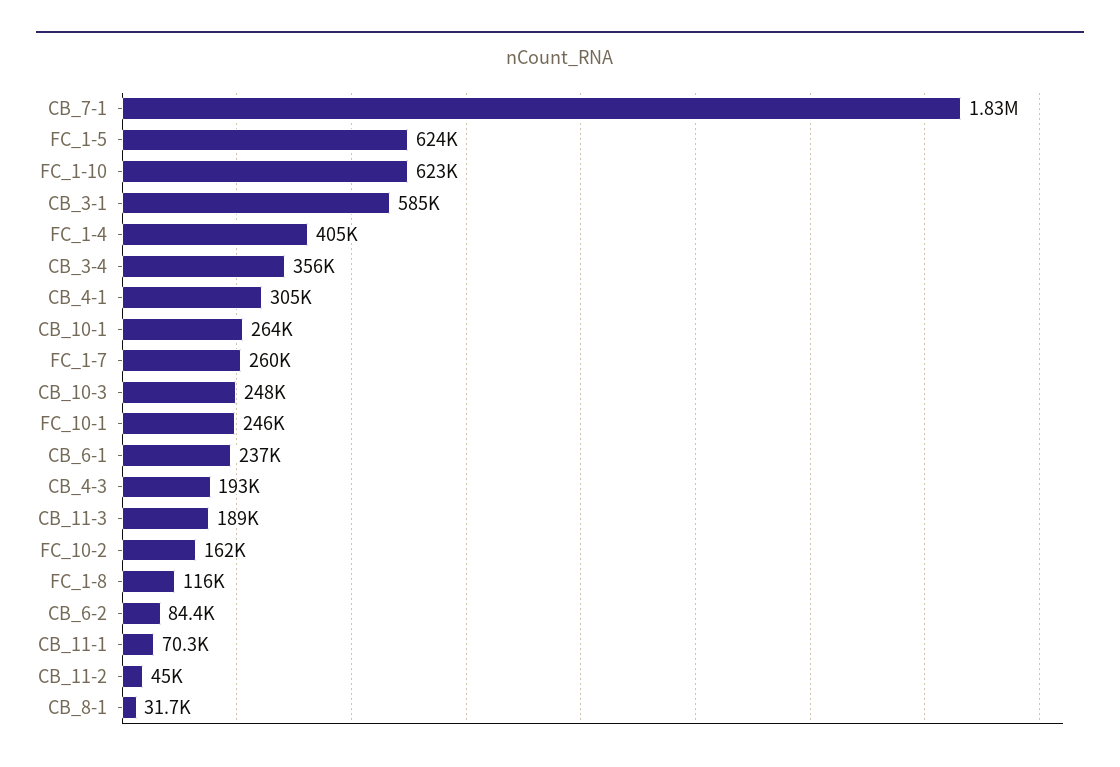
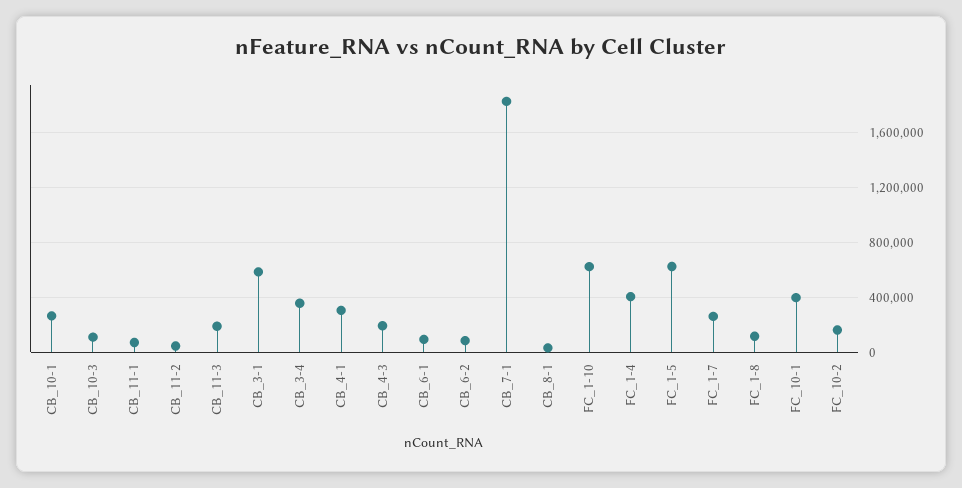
CB_10-3: 248000 -> 100000
FC_10-1: 246000 -> 400000
CB_6-1: 237000 -> 100000

